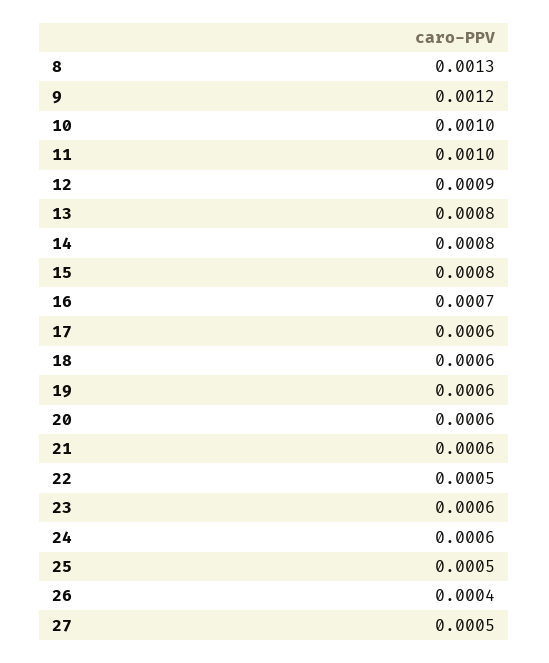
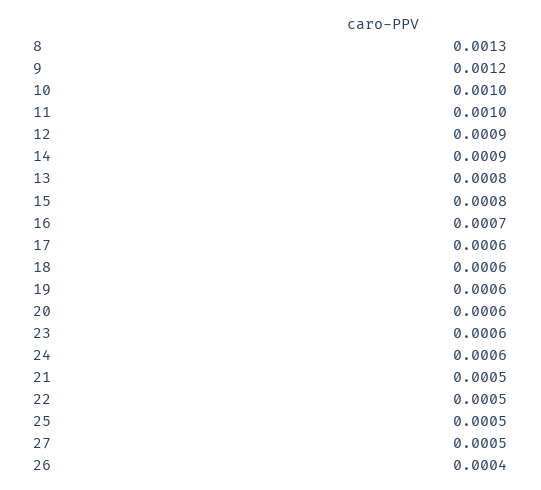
14: 0.0008 -> 0.0009
21: 0.0006 -> 0.0005

